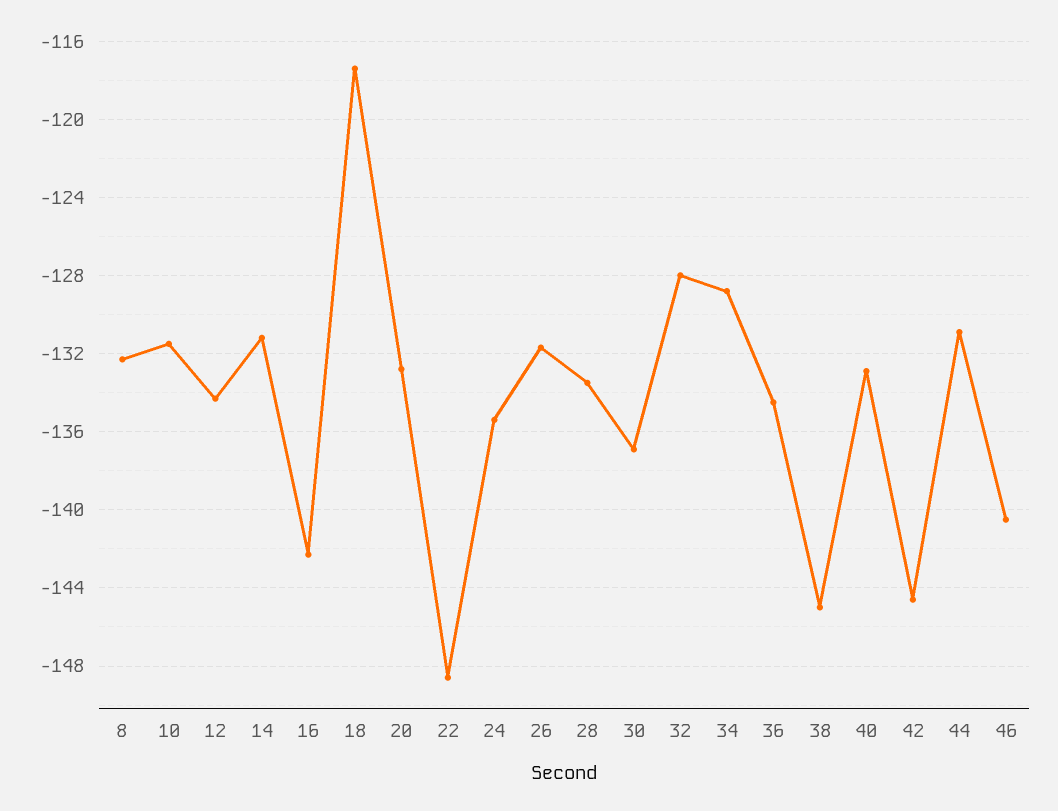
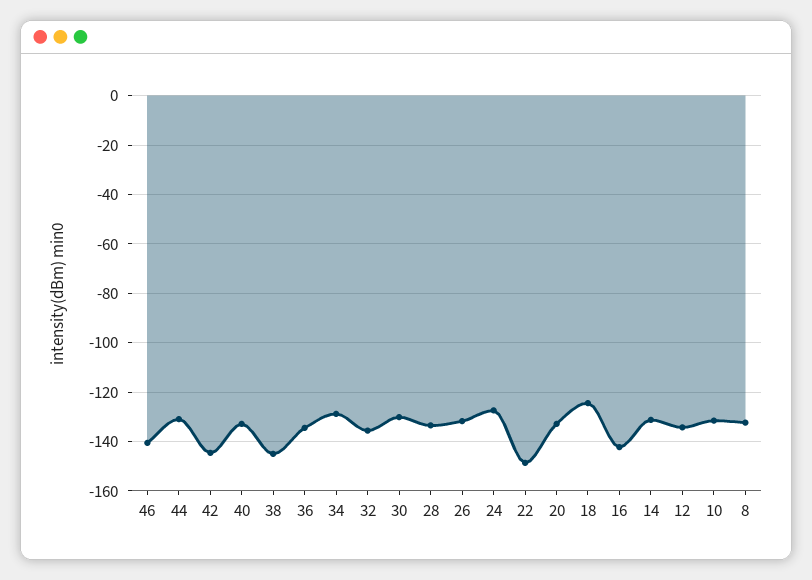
18: -117.5 -> -125
24: -135.5 -> -127.5
30: -137 -> -130
32: -128 -> -135

